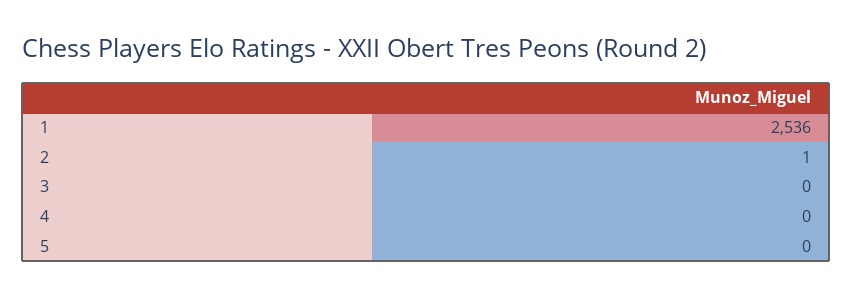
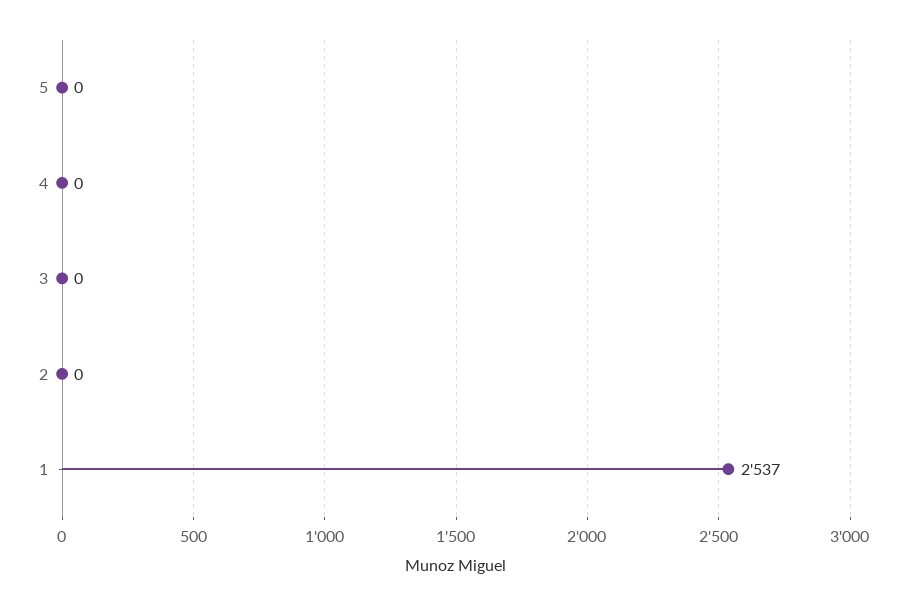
1: 2536 -> 2537
2: 1 -> 0

